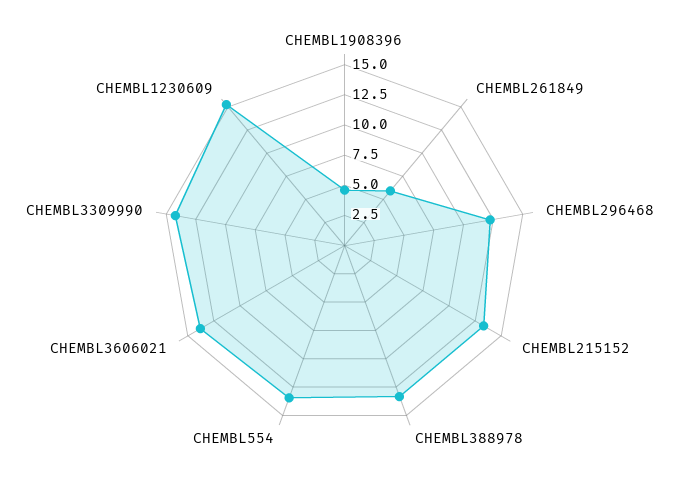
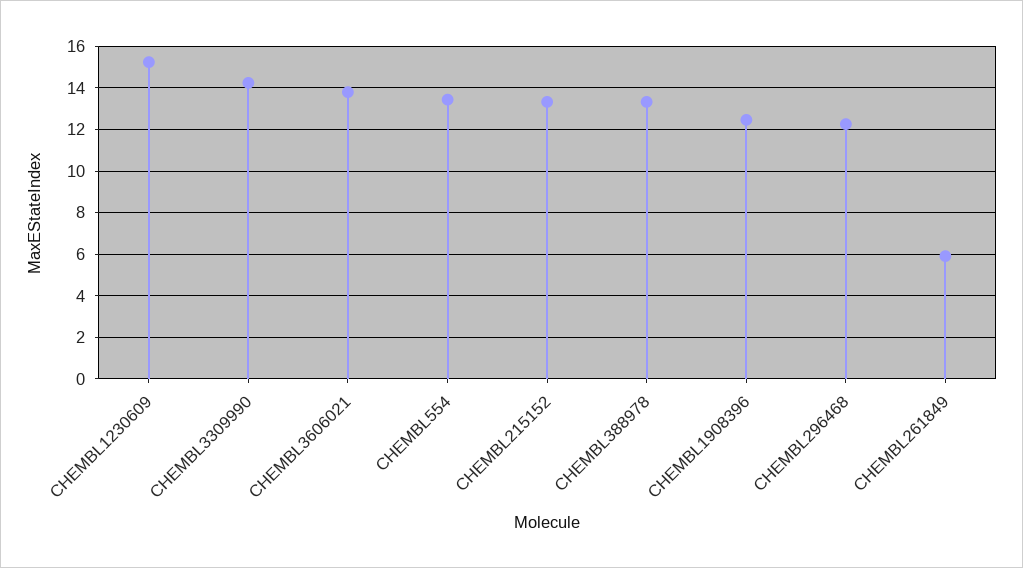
CHEMBL1908396: 5 -> 12.5

